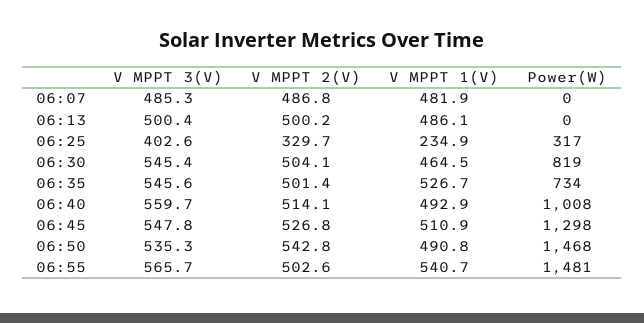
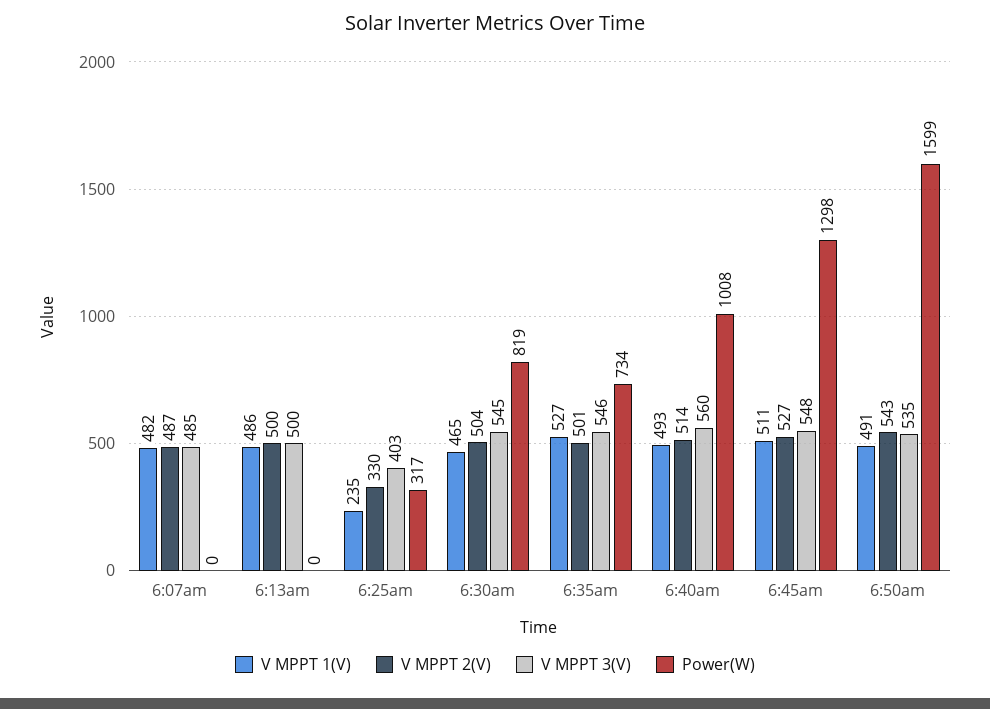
Power(W), 06:50: 1468 -> 1599
V MPPT 3(V), 06:55: 565.7 -> none
V MPPT 2(V), 06:55: 502.6 -> none
V MPPT 1(V), 06:55: 540.7 -> none
Power(W), 06:55: 1481 -> none

